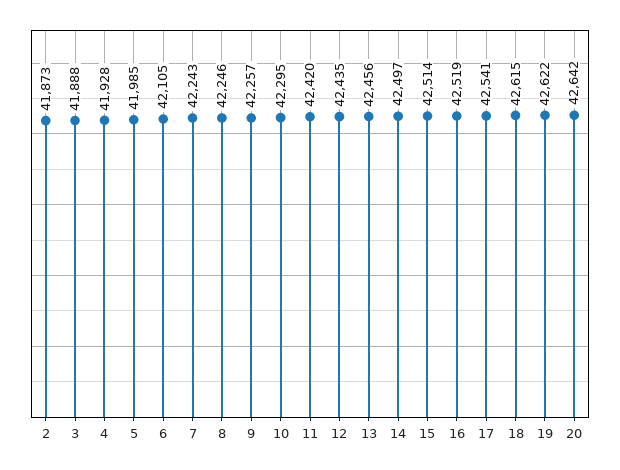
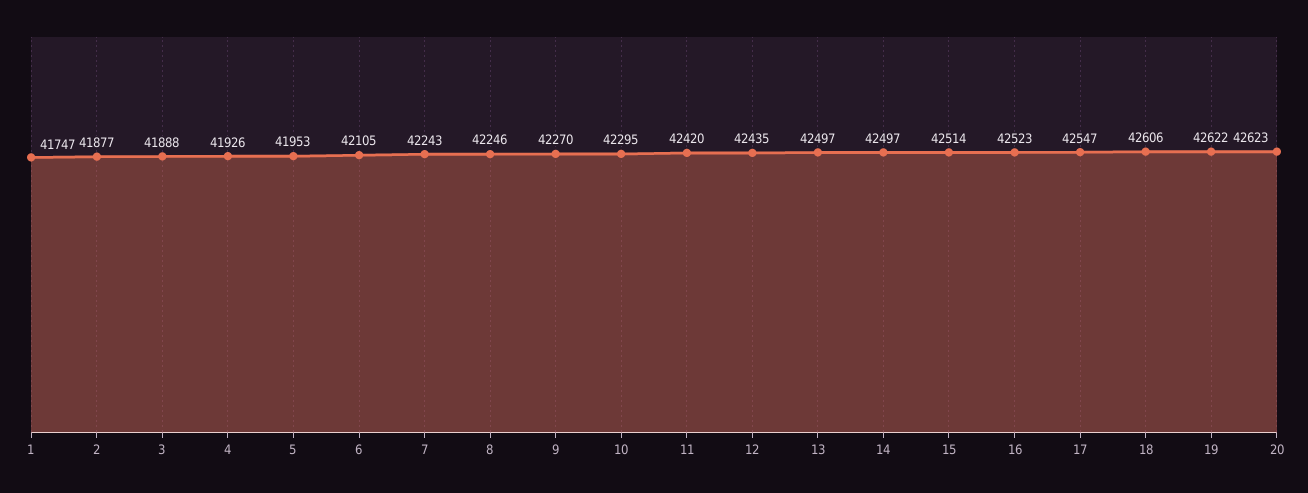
2: 41873 -> 41877
4: 41928 -> 41926
5: 41985 -> 41953
9: 42257 -> 42270
13: 42456 -> 42497
16: 42519 -> 42523
17: 42541 -> 42547
18: 42615 -> 42606
20: 42642 -> 42623
1: none -> 41747

